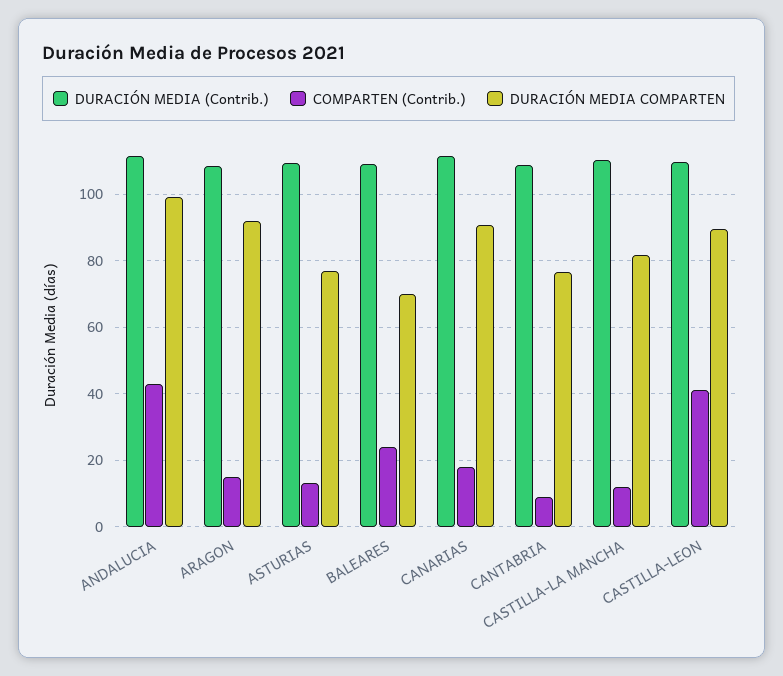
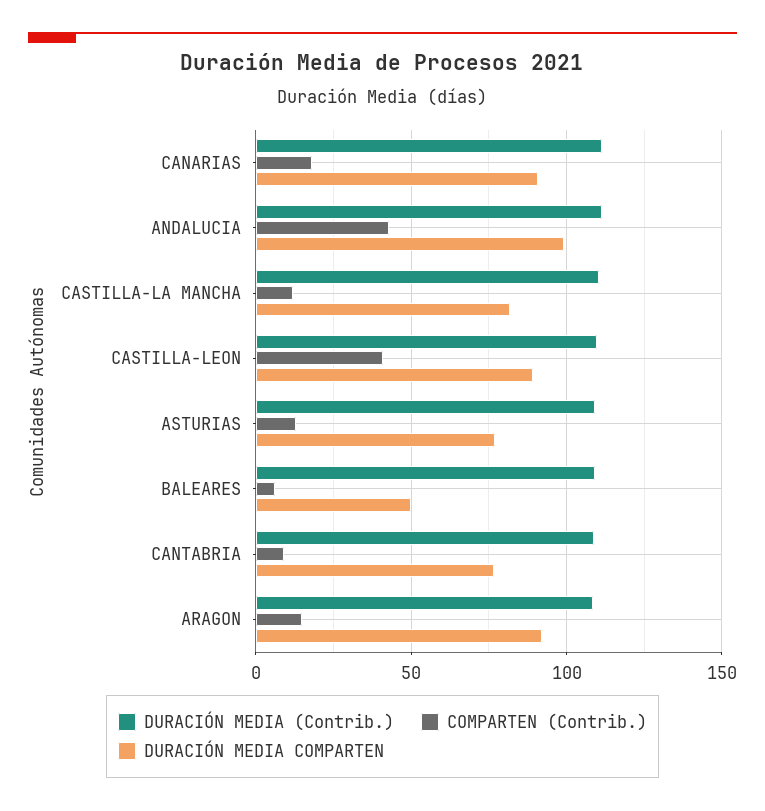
COMPARTEN (Contrib.), BALEARES: 24 -> 5
DURACIÓN MEDIA COMPARTEN, BALEARES: 70 -> 50

